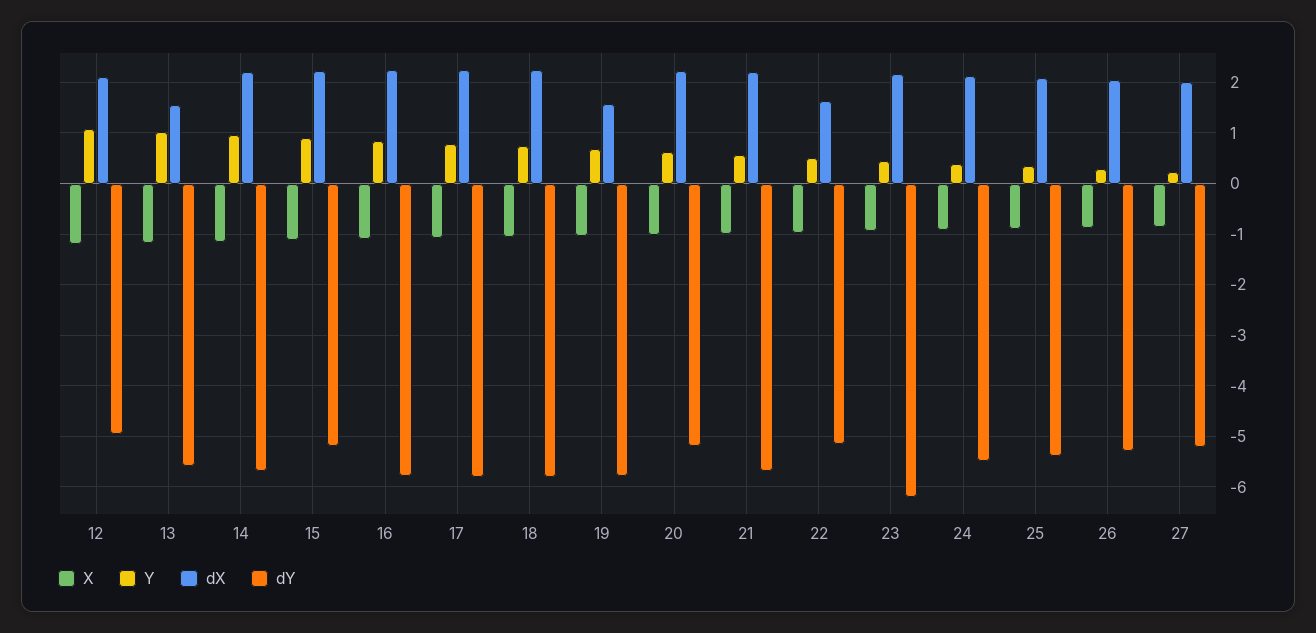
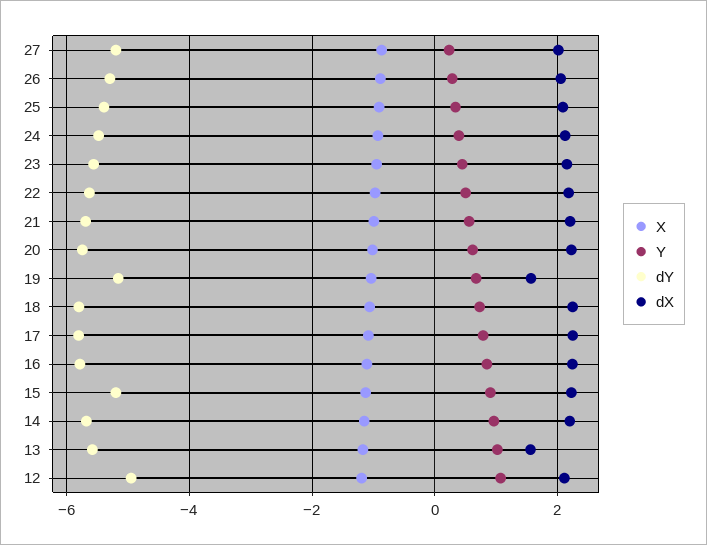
dY, 19: -5.8 -> -5.2
dY, 20: -5.2 -> -5.8
dX, 22: 1.6 -> 2.2
dY, 22: -5.2 -> -5.6
dY, 23: -6.2 -> -5.6

